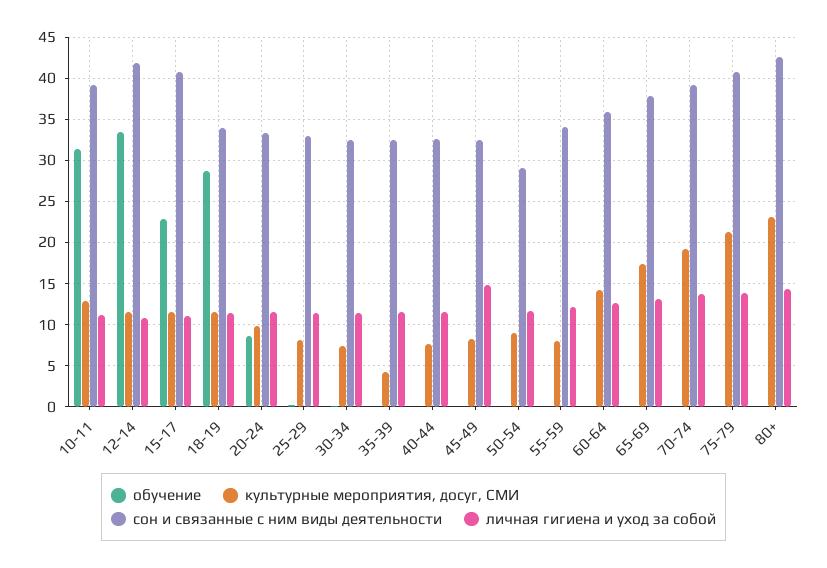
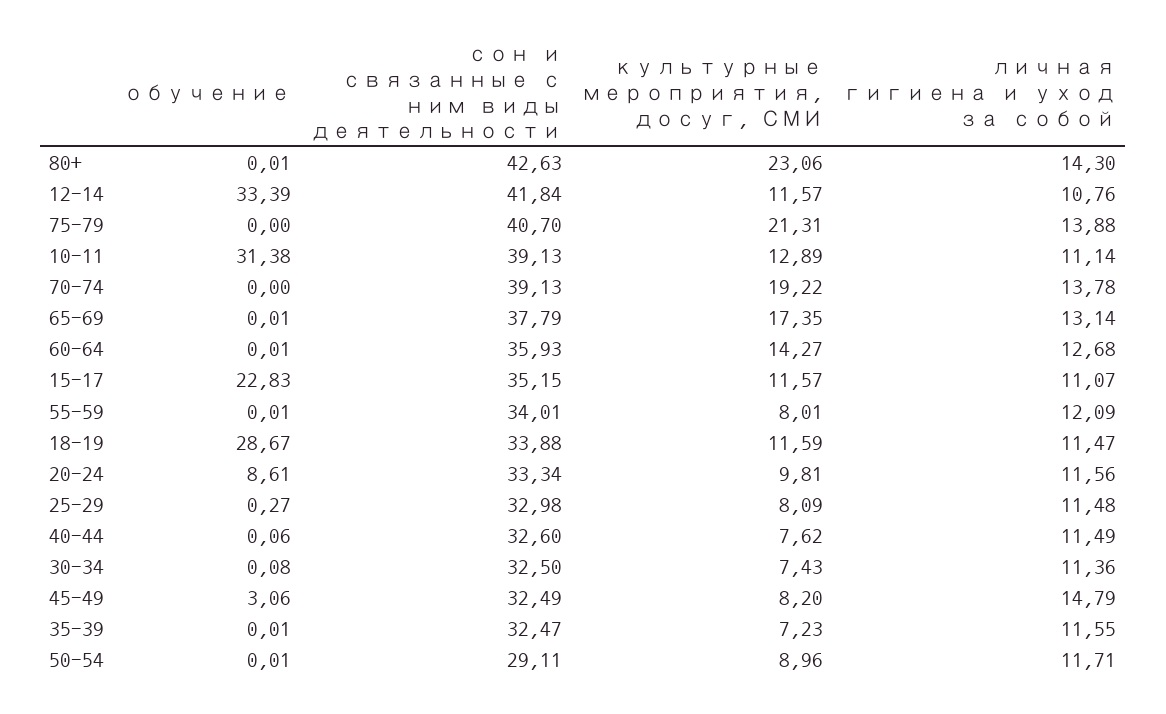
сон и связанные с ним виды деятельности, 15-17: 41 -> 35.15
культурные мероприятия, досуг, СМИ, 35-39: 4 -> 7.23
обучение, 45-49: 0 -> 3.06

